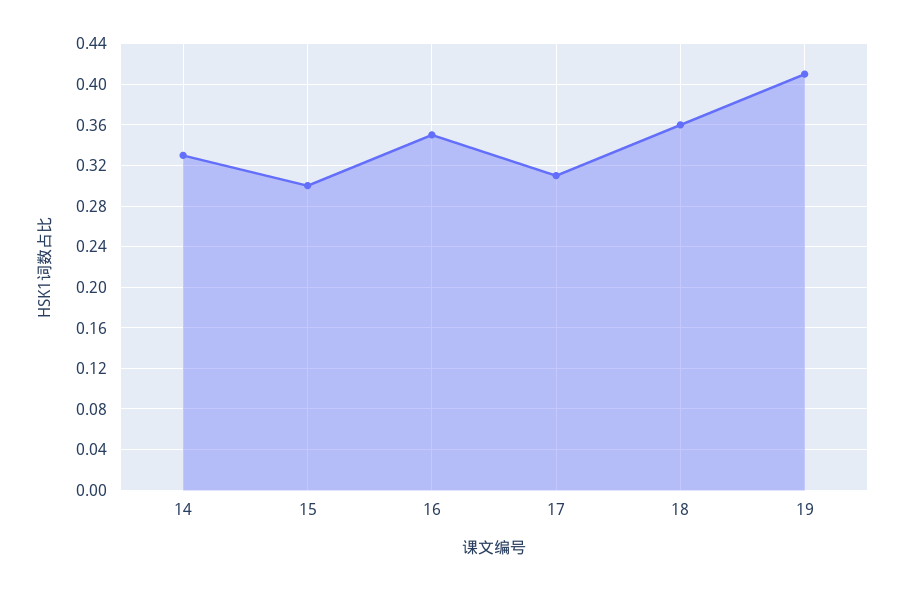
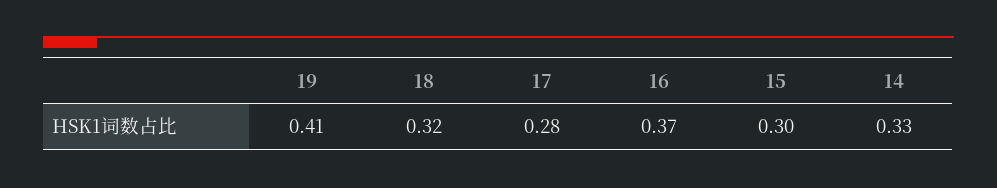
16: 0.35 -> 0.37
17: 0.31 -> 0.28
18: 0.36 -> 0.32

